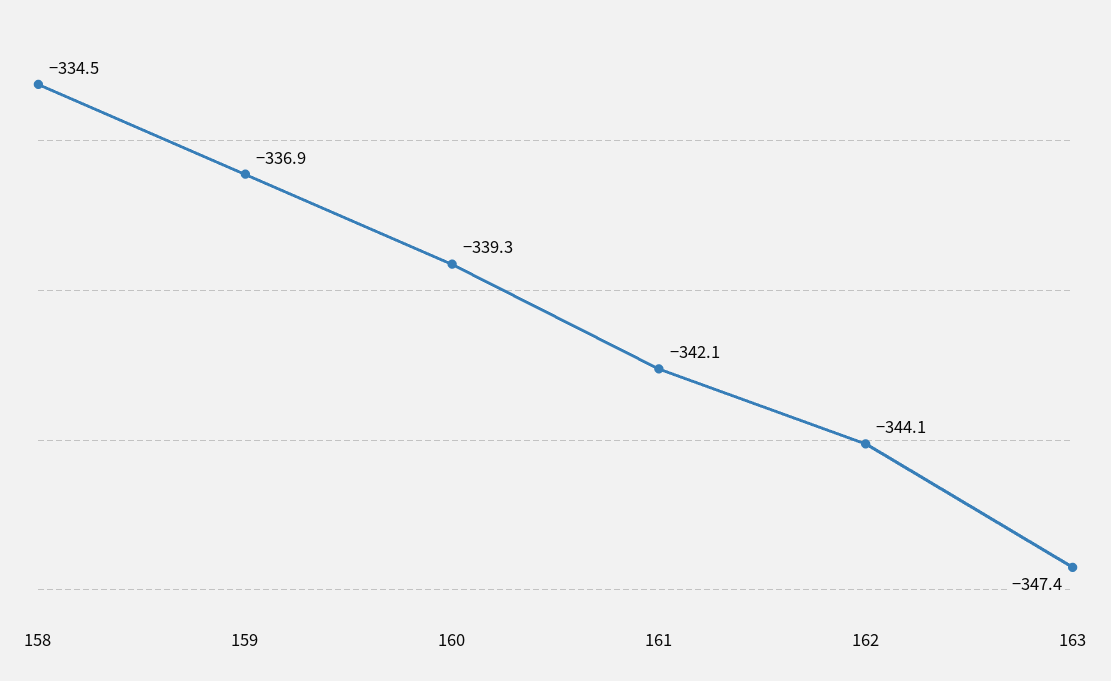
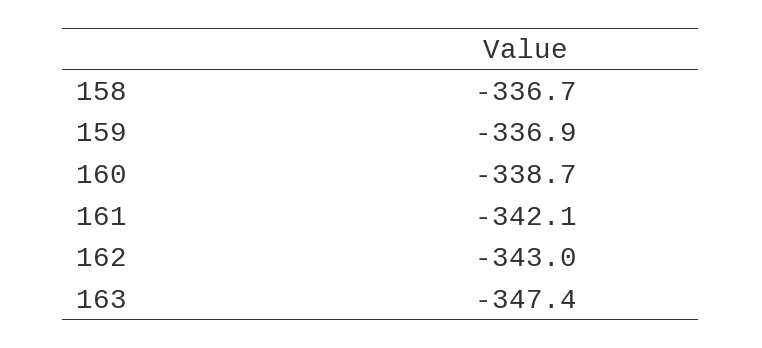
158: -334.5 -> -336.7
160: -339.3 -> -338.7
162: -344.1 -> -343

